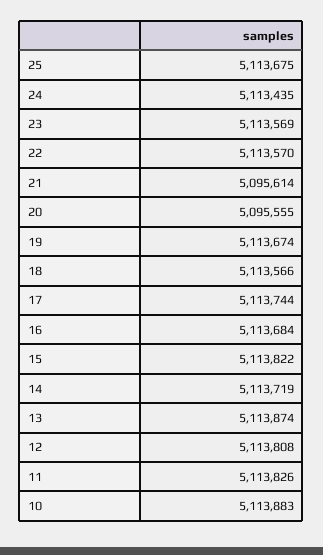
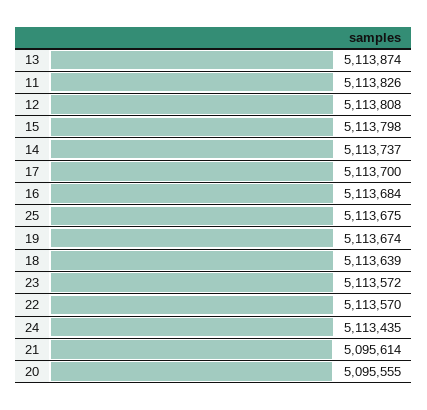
23: 5113569 -> 5113572
18: 5113566 -> 5113639
17: 5113744 -> 5113700
15: 5113822 -> 5113798
14: 5113719 -> 5113737
10: 5113883 -> none

